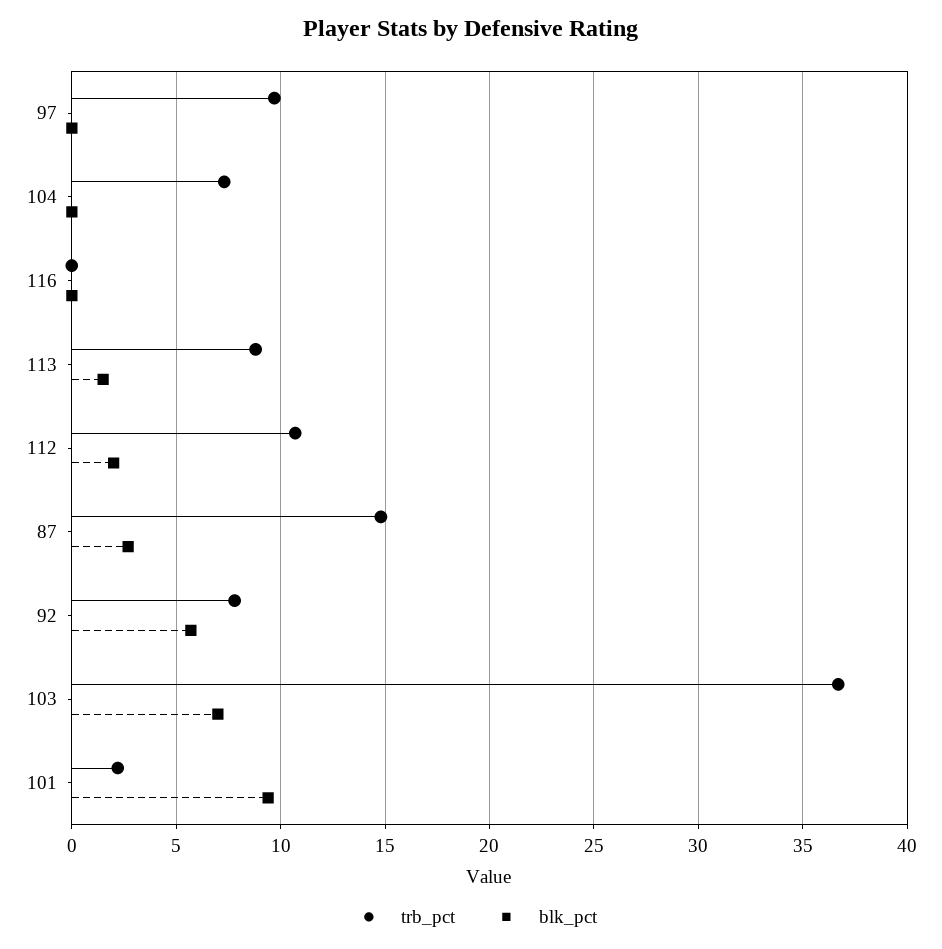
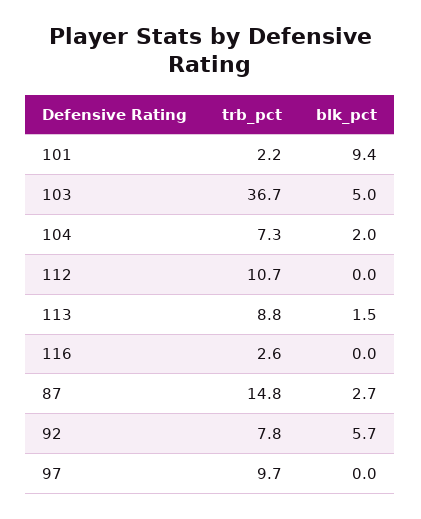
blk_pct, 104: 0 -> 2
trb_pct, 116: 0 -> 2.6
blk_pct, 112: 2 -> 0
blk_pct, 103: 7 -> 5

